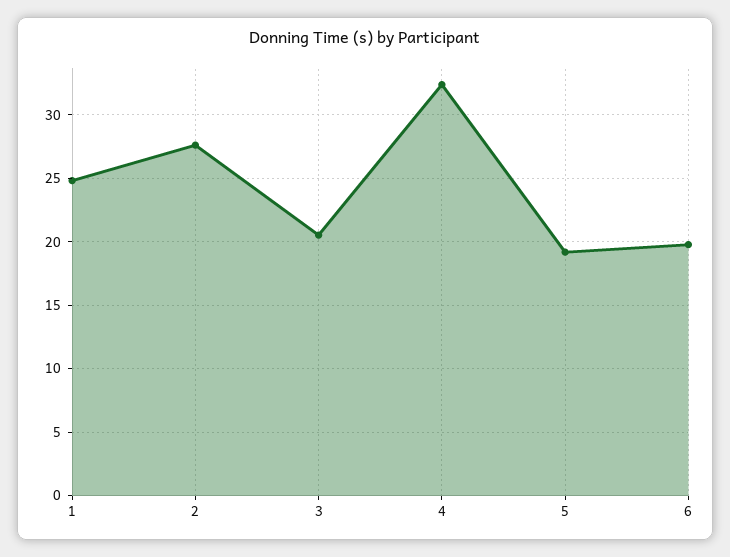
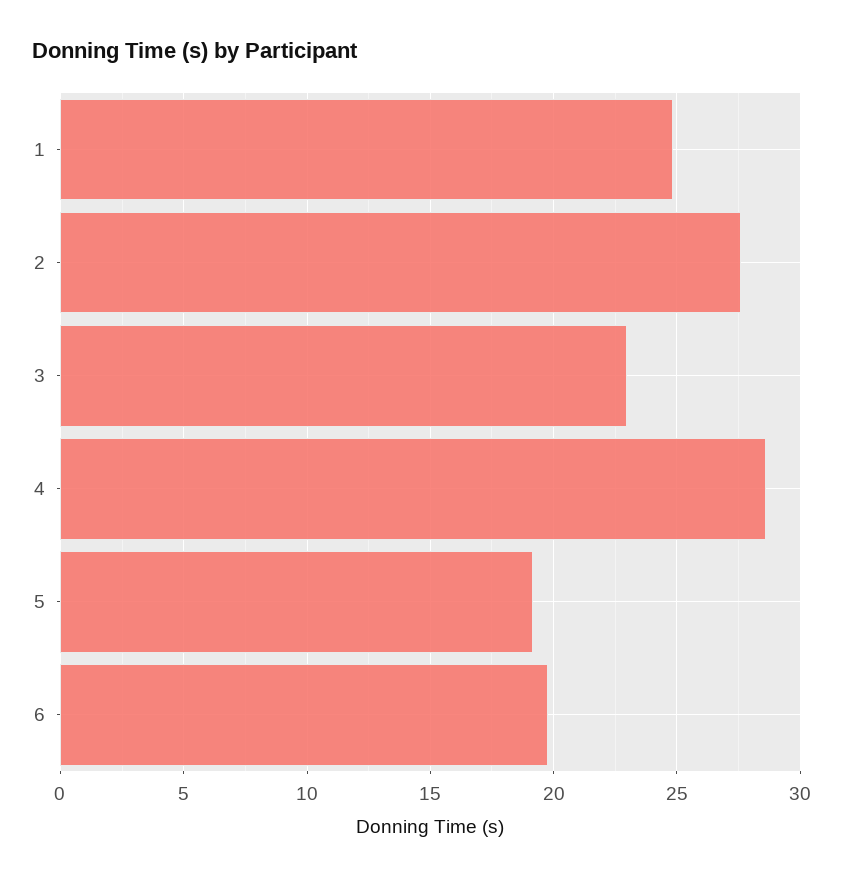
3: 20.5 -> 23
4: 32.5 -> 28.5

